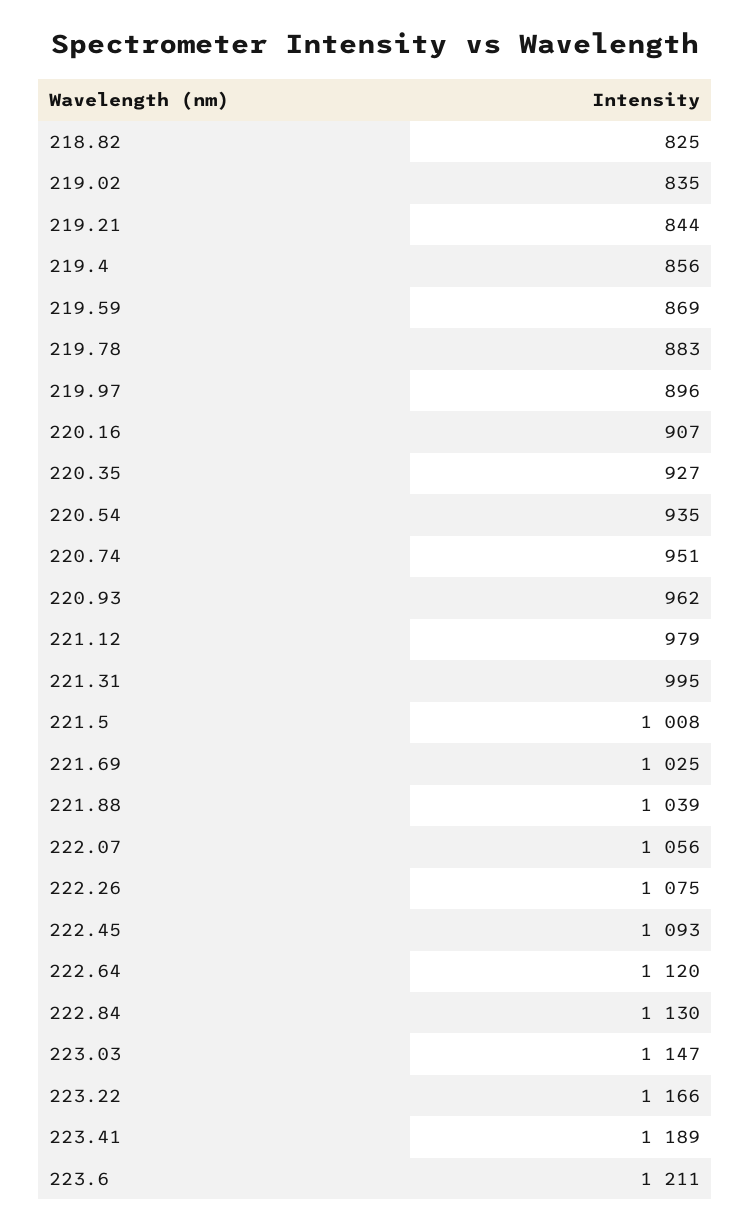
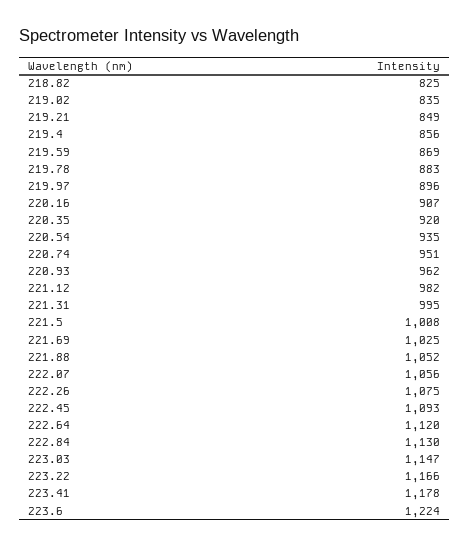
219.21: 844 -> 849
220.35: 927 -> 920
221.12: 979 -> 982
221.88: 1039 -> 1052
223.41: 1189 -> 1178
223.6: 1211 -> 1224

